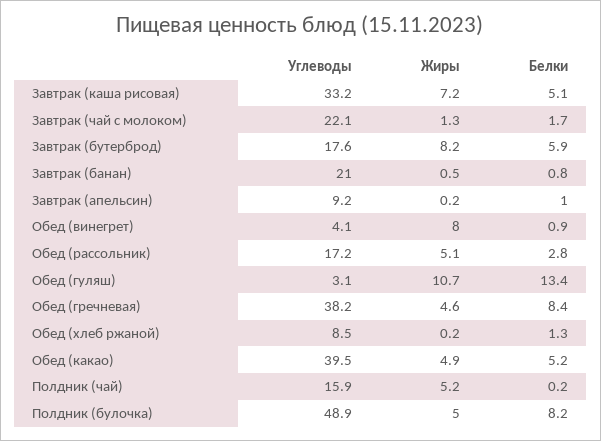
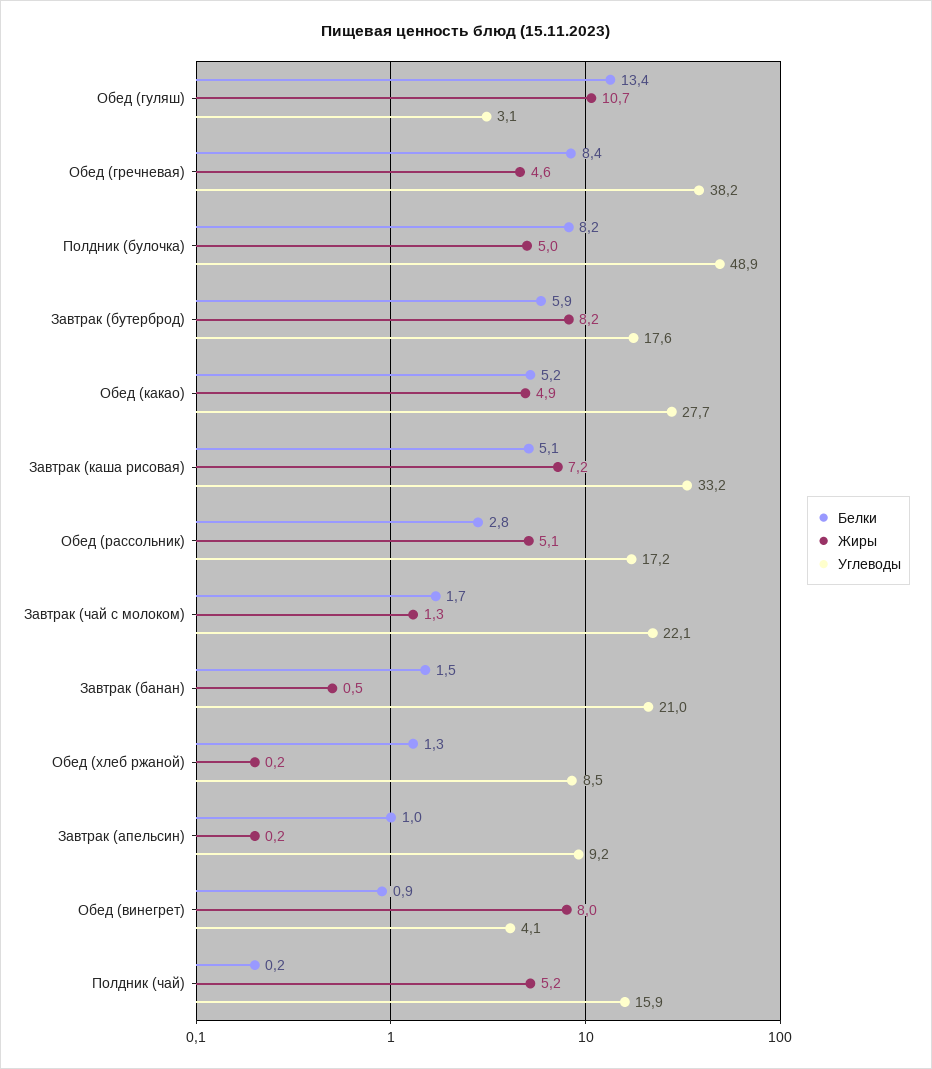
Белки, Завтрак (банан): 0.8 -> 1.5
Углеводы, Обед (какао): 39.5 -> 27.7

